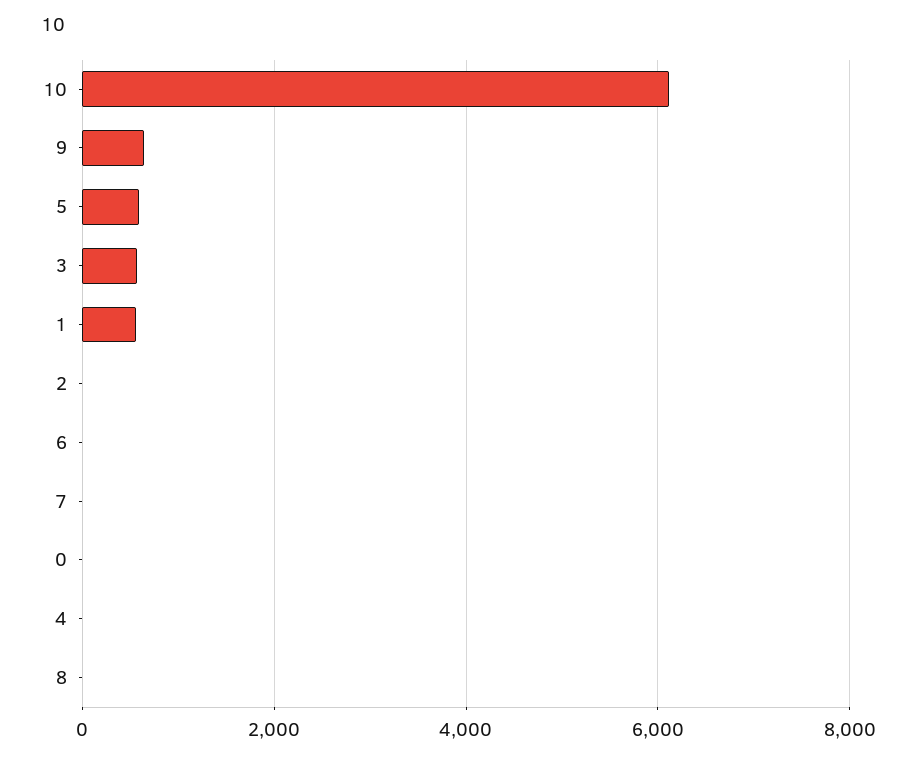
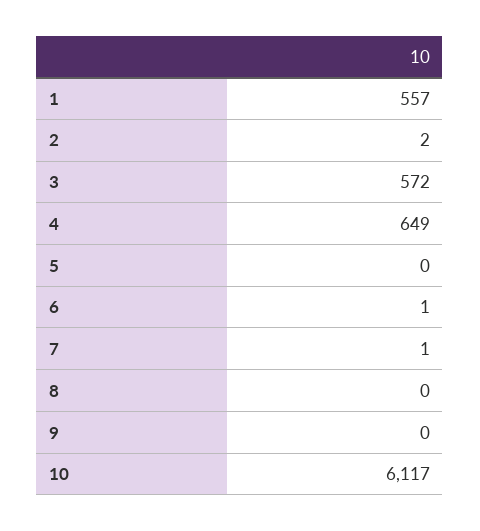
9: 600 -> 0
5: 600 -> 0
0: 0 -> none
4: 0 -> 649

